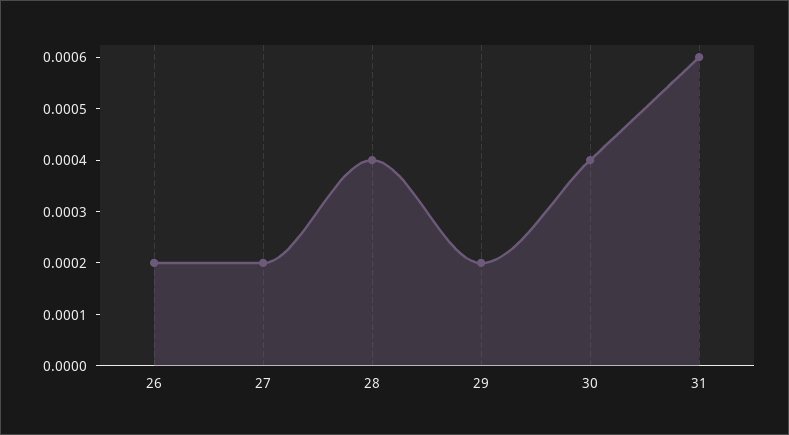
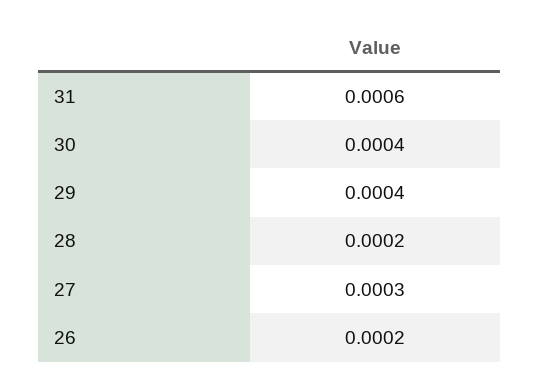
27: 0.0002 -> 0.0003
28: 0.0004 -> 0.0002
29: 0.0002 -> 0.0004

